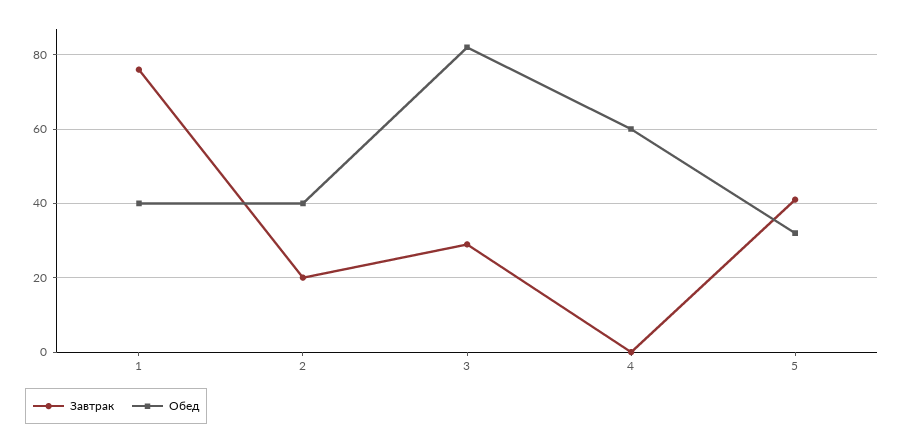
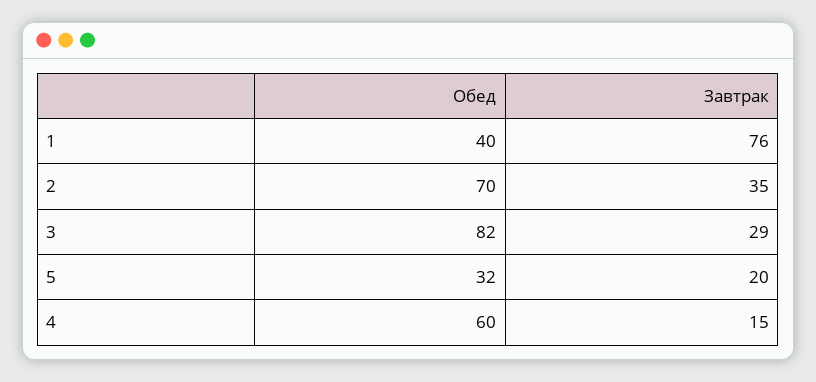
Завтрак, 2: 20 -> 35
Обед, 2: 40 -> 70
Завтрак, 4: 0 -> 15
Завтрак, 5: 40 -> 20

